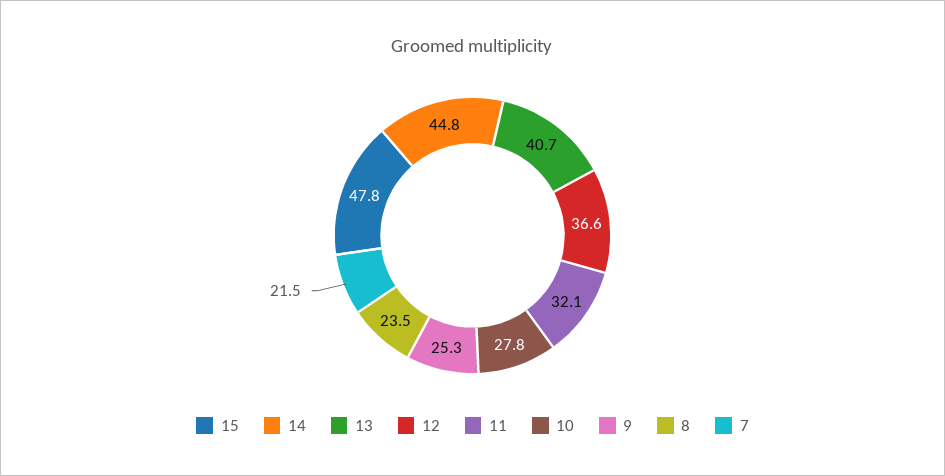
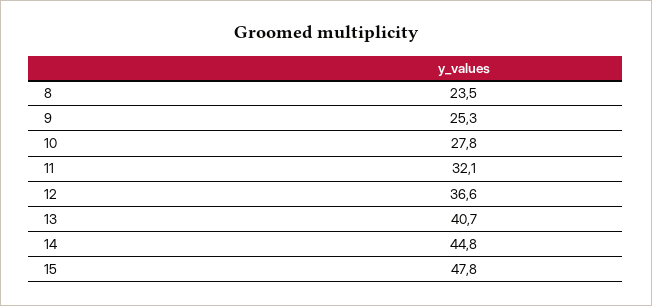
7: 21.5 -> none

